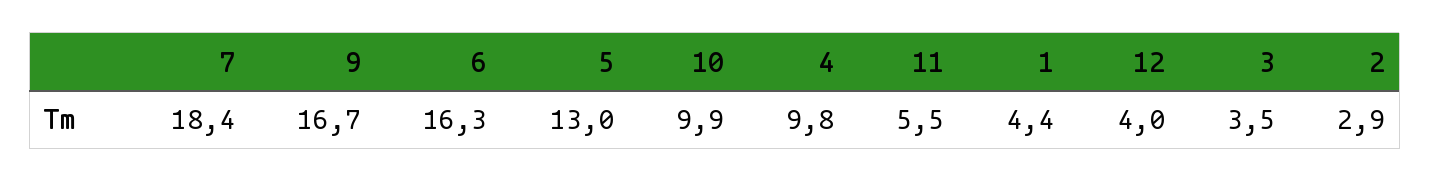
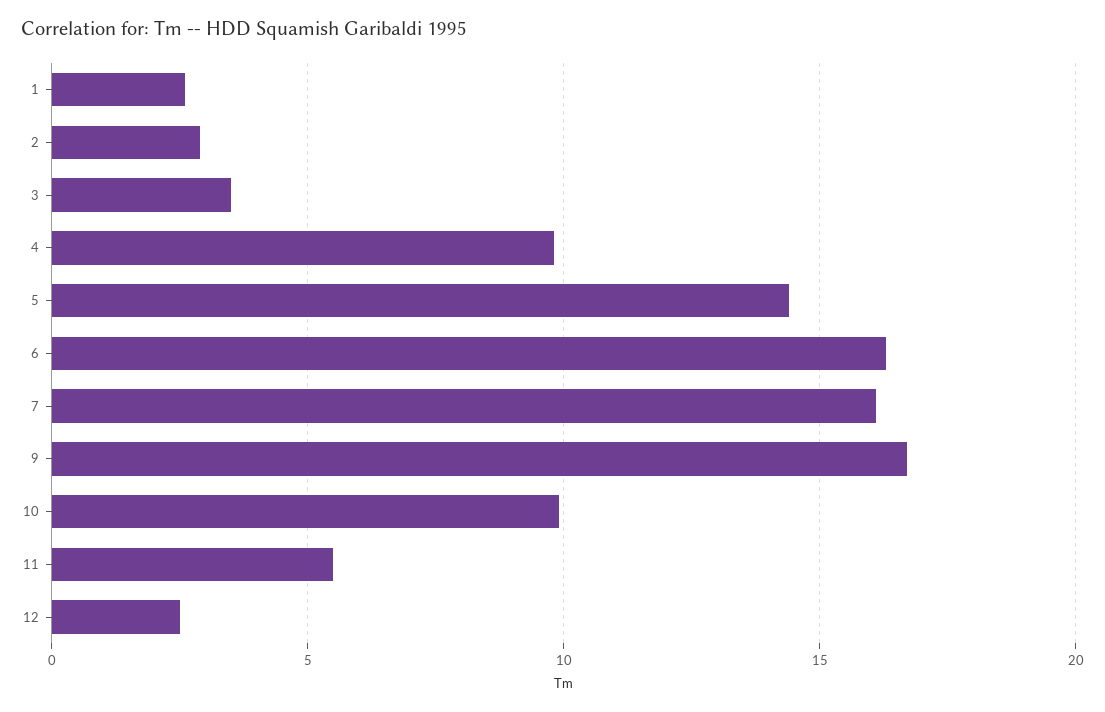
7: 18.4 -> 16
5: 13 -> 14.5
1: 4.4 -> 2.5
12: 4 -> 2.5

